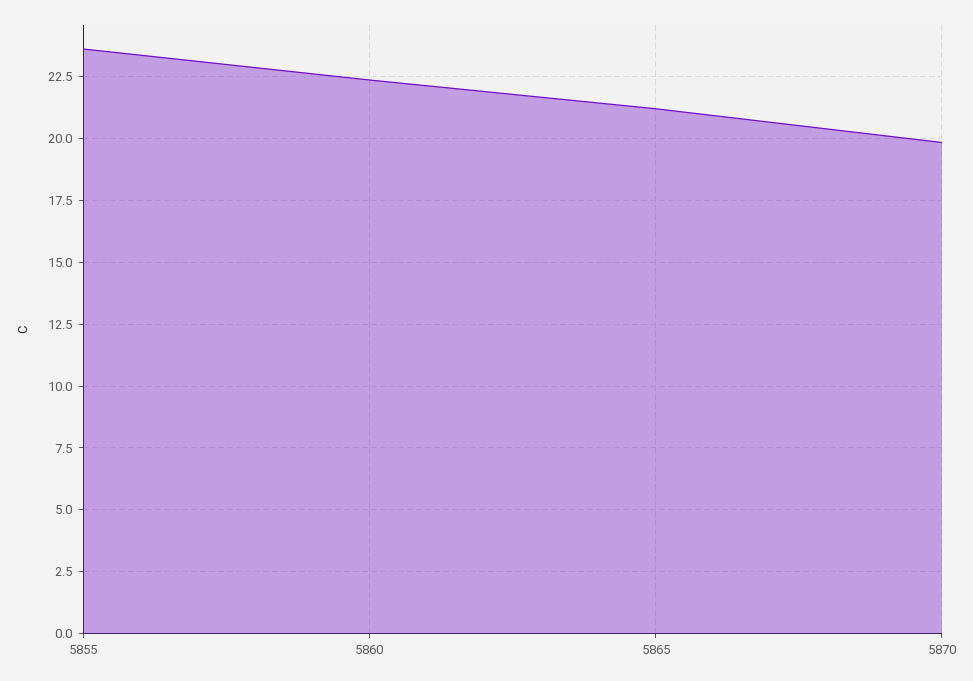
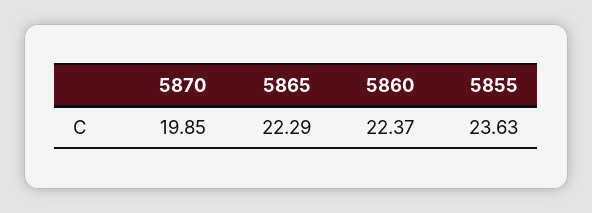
5865: 21.25 -> 22.29

